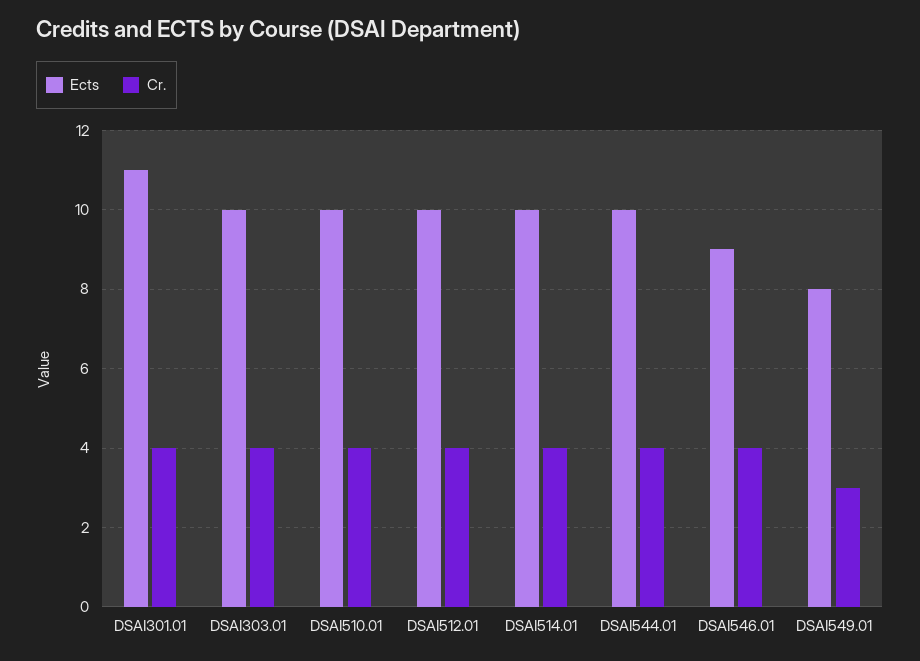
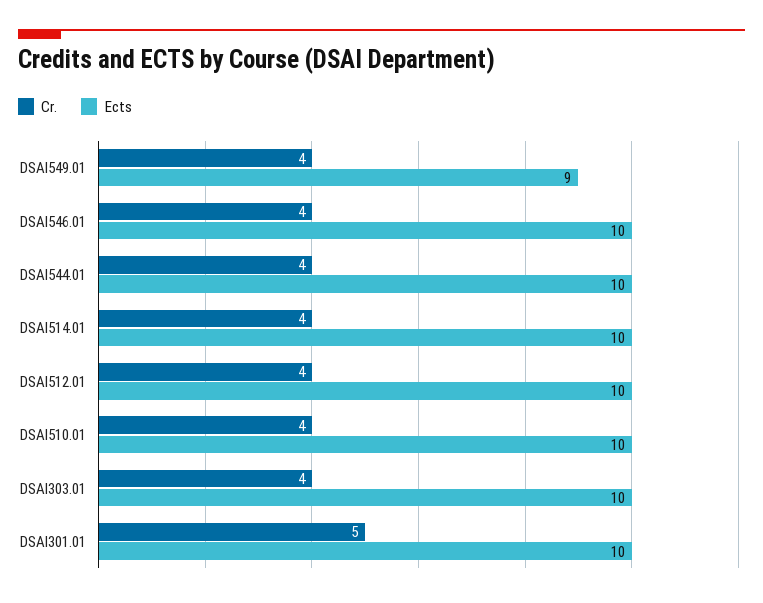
Ects, DSAI301.01: 11 -> 10
Cr., DSAI301.01: 4 -> 5
Ects, DSAI546.01: 9 -> 10
Ects, DSAI549.01: 8 -> 9
Cr., DSAI549.01: 3 -> 4

